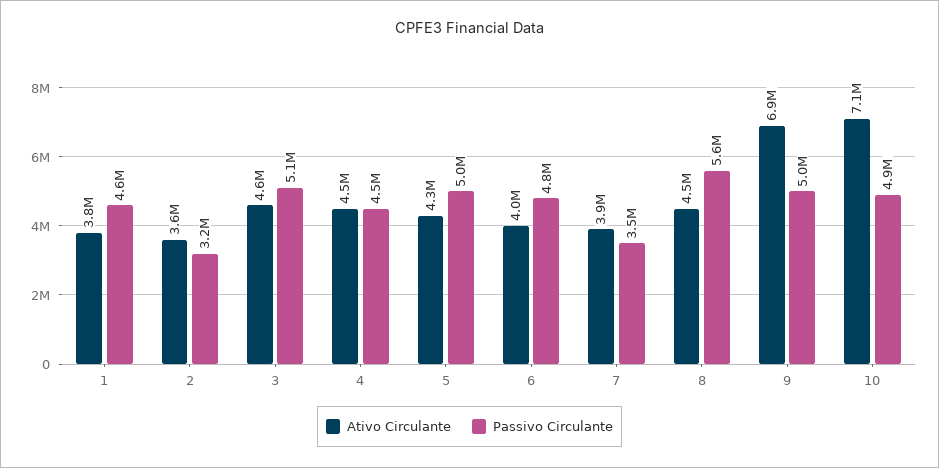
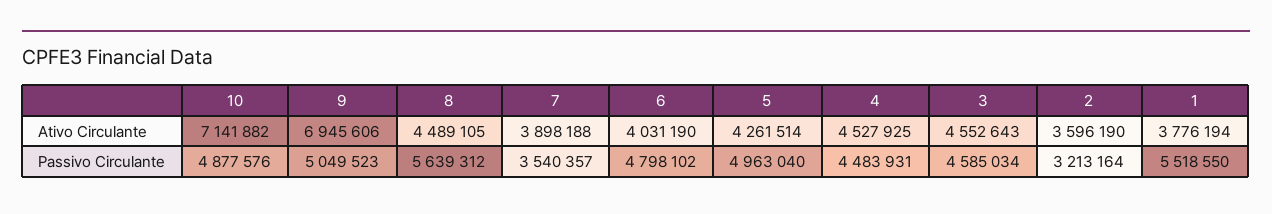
Passivo Circulante, 1: 4600000 -> 5518550
Passivo Circulante, 3: 5100000 -> 4585034

